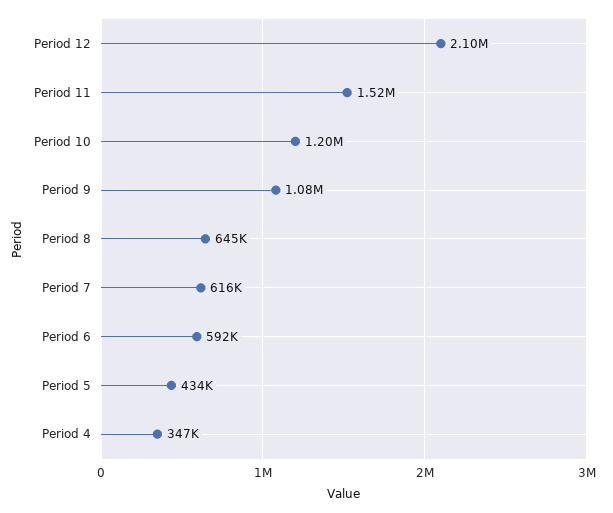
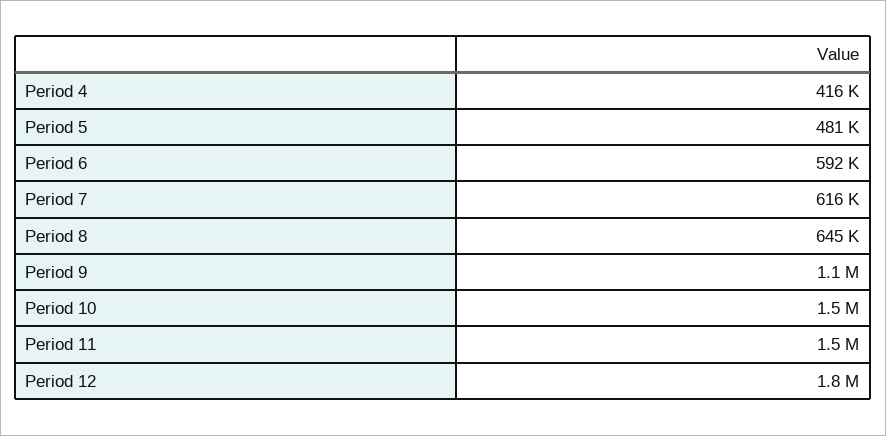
Period 12: 2100000 -> 1800000
Period 10: 1200000 -> 1500000
Period 5: 434000 -> 481000
Period 4: 347000 -> 416000

